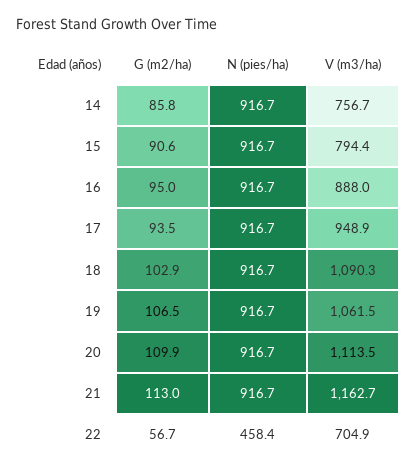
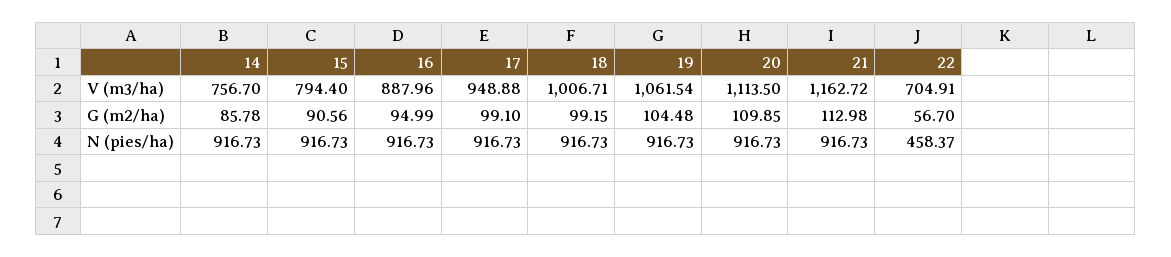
G (m2/ha), 17: 93.5 -> 99.1
G (m2/ha), 18: 102.9 -> 99.15
V (m3/ha), 18: 1090.3 -> 1006.71
G (m2/ha), 19: 106.5 -> 104.48

